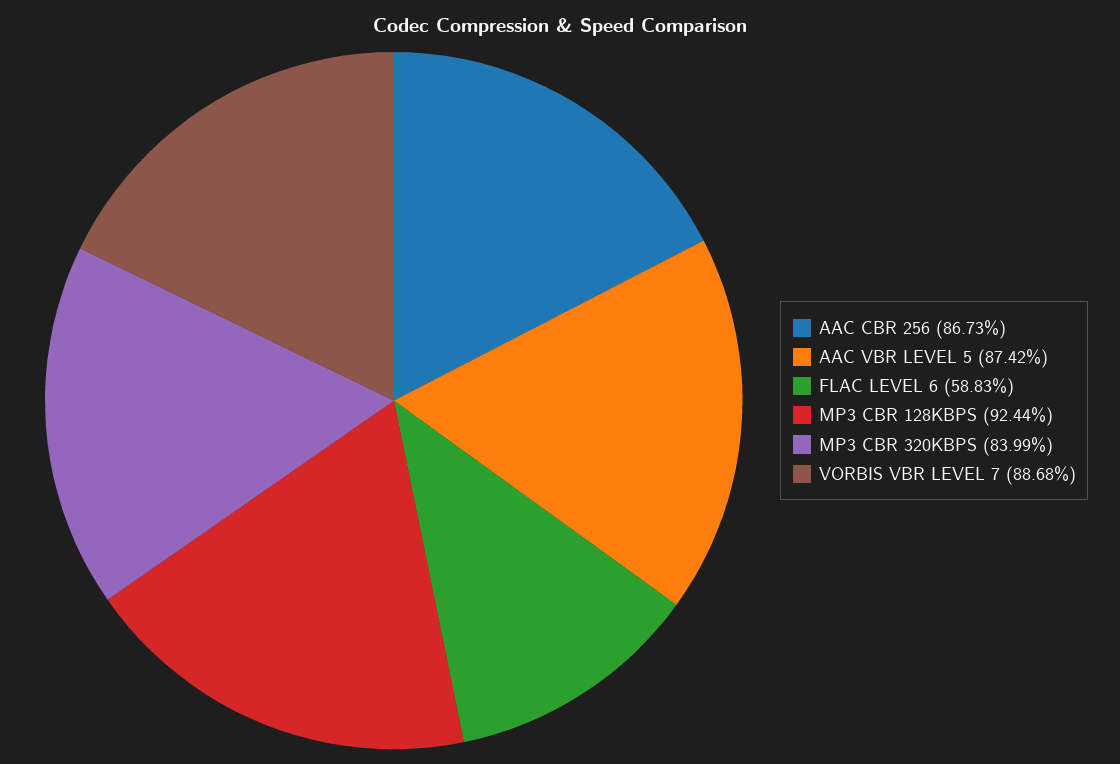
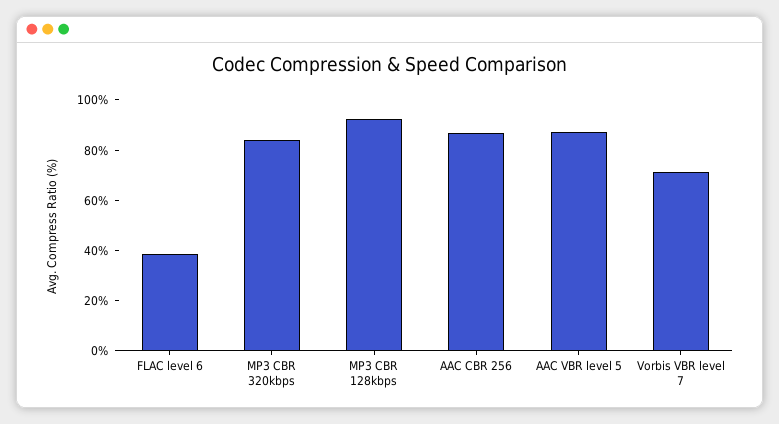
FLAC LEVEL 6: 58.83 -> 40
VORBIS VBR LEVEL 7: 88.68 -> 70

